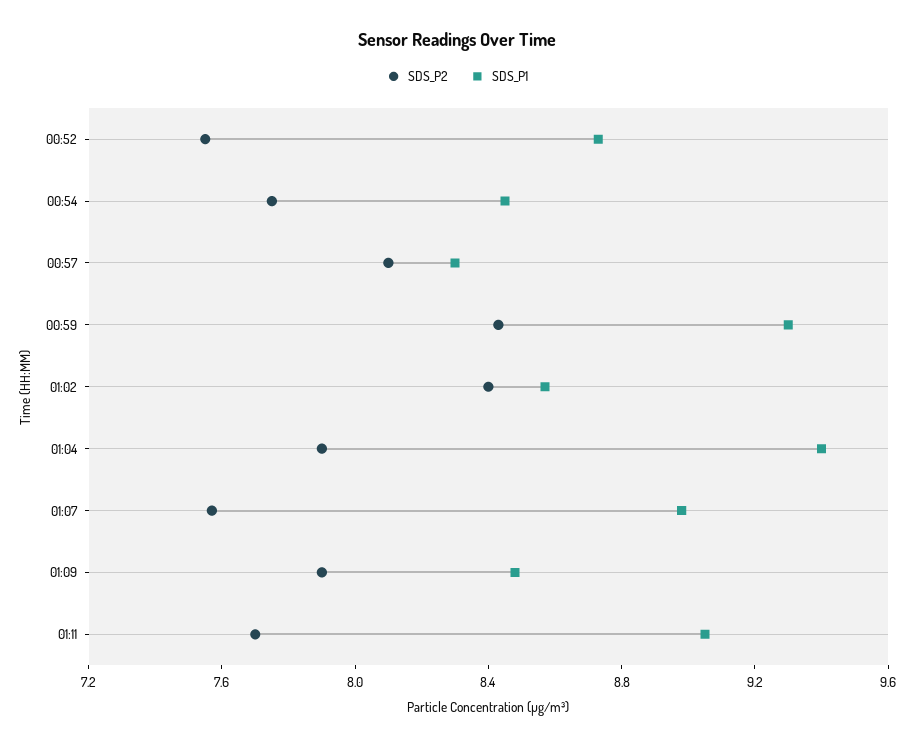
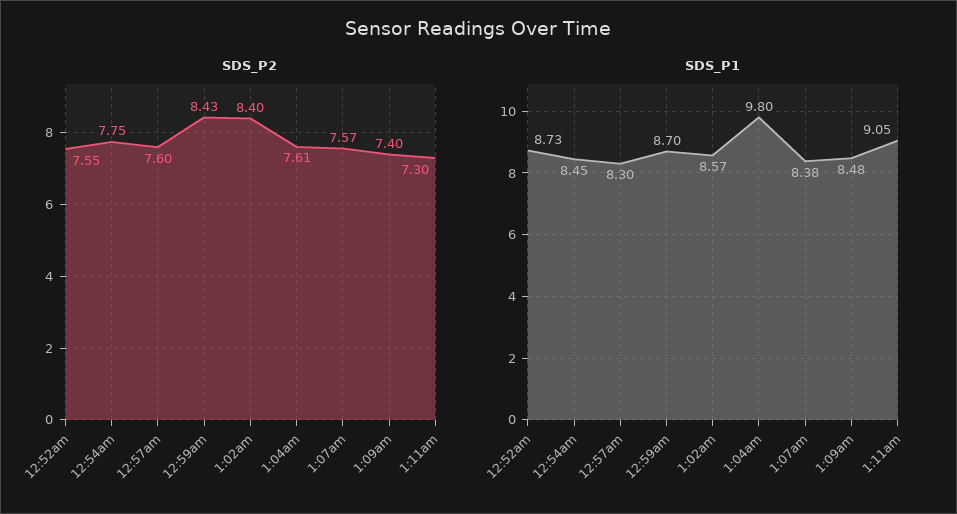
SDS_P2, 00:57: 8.1 -> 7.6
SDS_P1, 00:59: 9.3 -> 8.7
SDS_P2, 01:04: 7.9 -> 7.61
SDS_P1, 01:04: 9.4 -> 9.8
SDS_P1, 01:07: 9 -> 8.38
SDS_P2, 01:09: 7.9 -> 7.4
SDS_P2, 01:11: 7.7 -> 7.3

